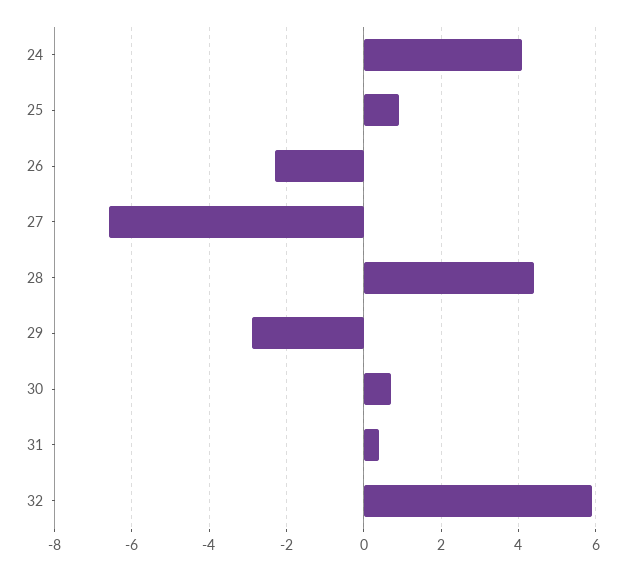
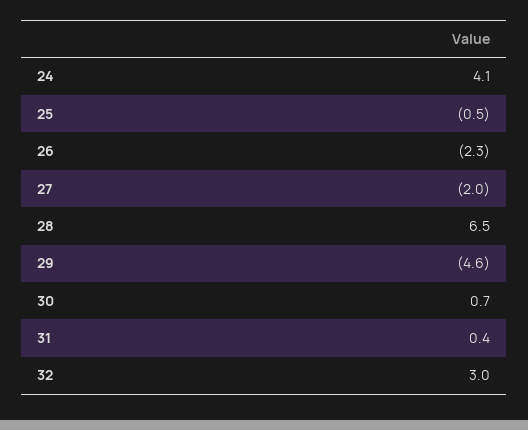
25: 1 -> -0.5
27: -6.5 -> -2
28: 4.5 -> 6.5
29: -3 -> -4.6
32: 6 -> 3

